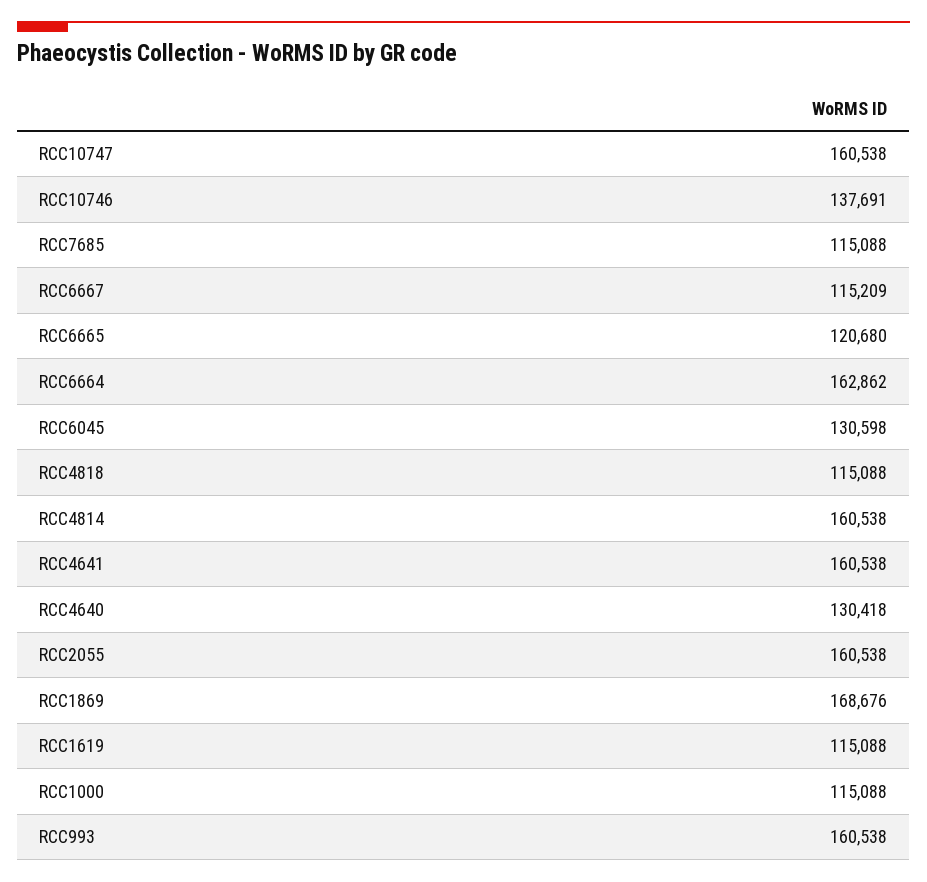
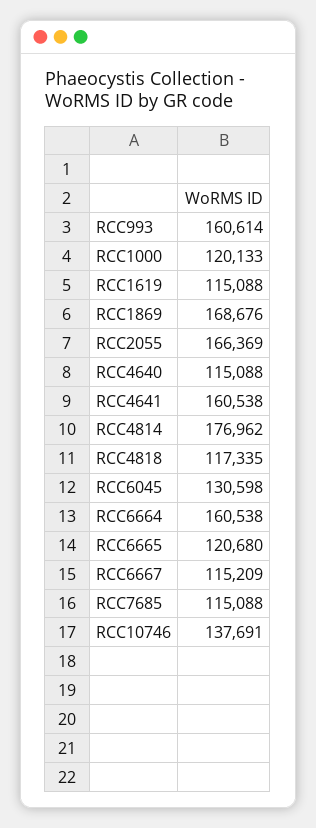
RCC10747: 160538 -> none
RCC6664: 162862 -> 160538
RCC4818: 115088 -> 117335
RCC4814: 160538 -> 176962
RCC4640: 130418 -> 115088
RCC2055: 160538 -> 166369
RCC1000: 115088 -> 120133
RCC993: 160538 -> 160614

